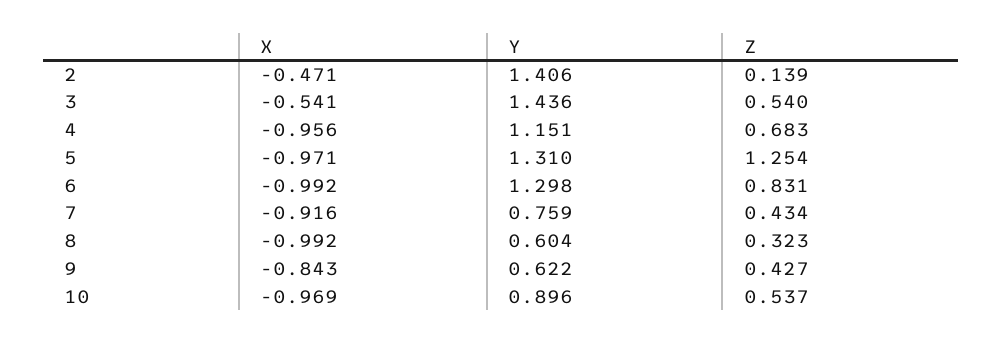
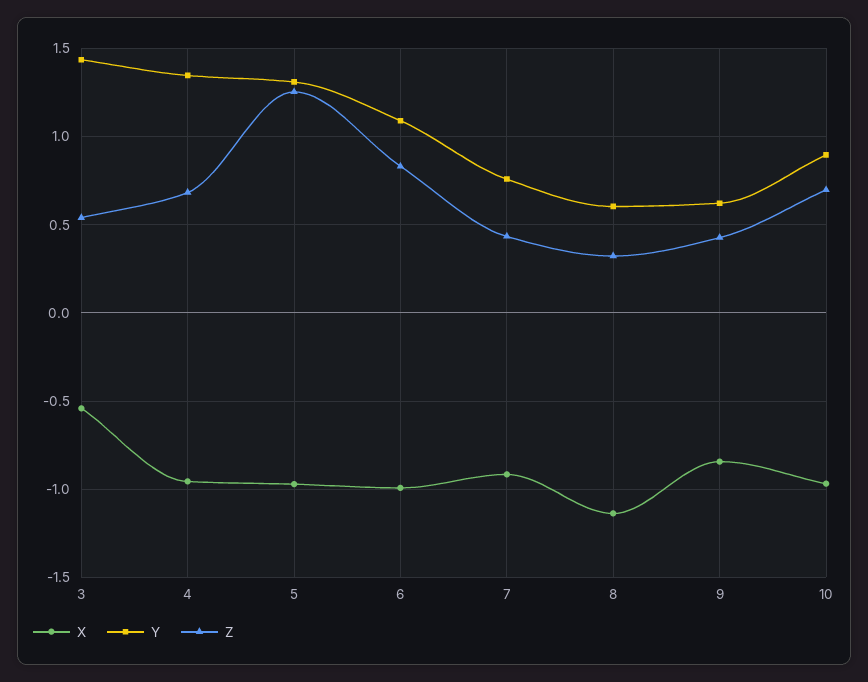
X, 2: -0.471 -> none
Y, 2: 1.406 -> none
Z, 2: 0.139 -> none
Y, 4: 1.151 -> 1.35
Y, 6: 1.298 -> 1.1
X, 8: -0.992 -> -1.15
Z, 10: 0.537 -> 0.7

